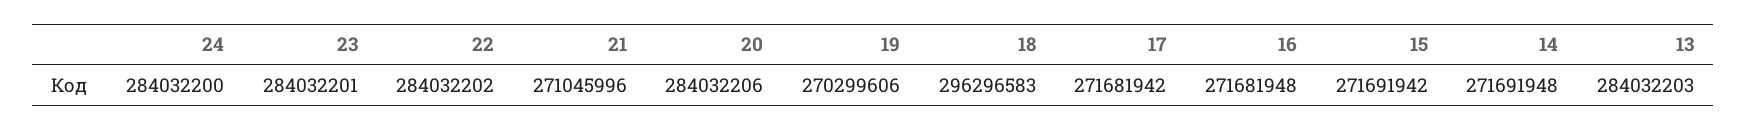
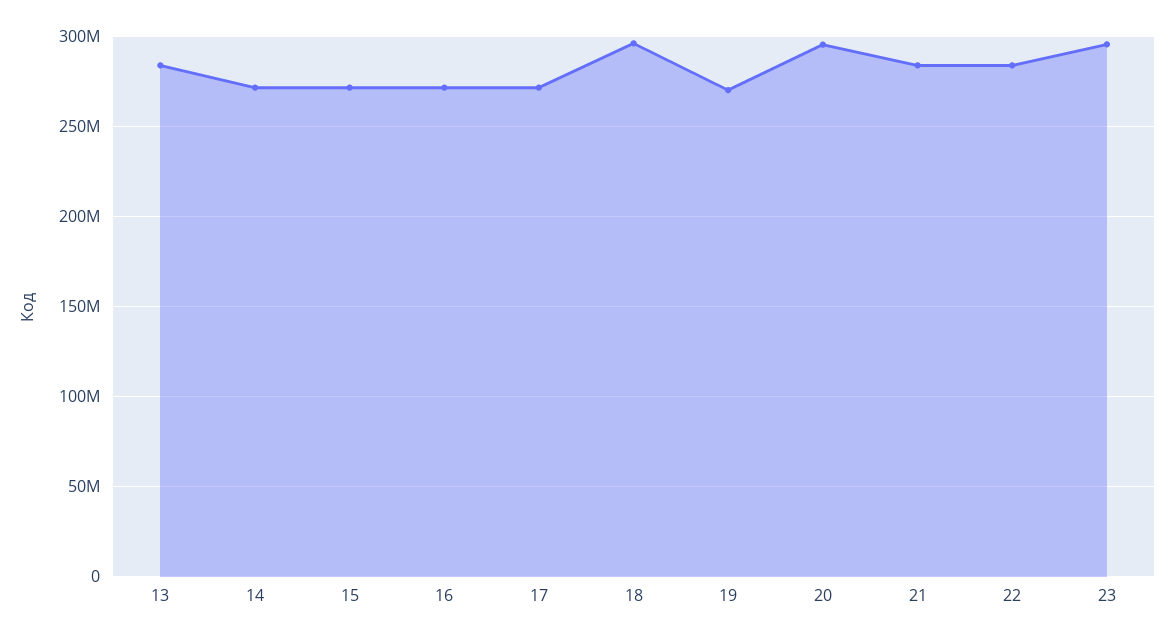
24: 284032200 -> none
23: 284032201 -> 295000000
21: 271045996 -> 285000000
20: 284032206 -> 295000000

